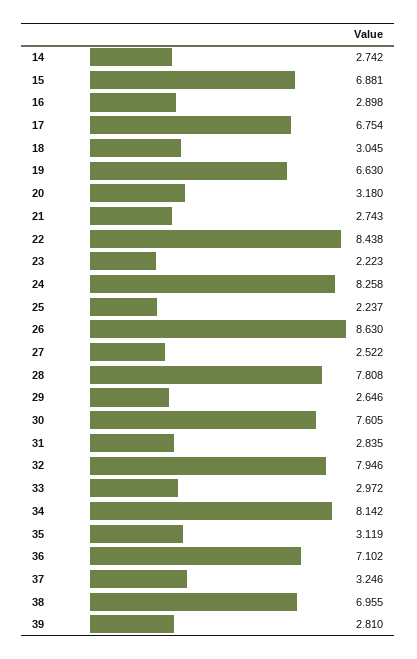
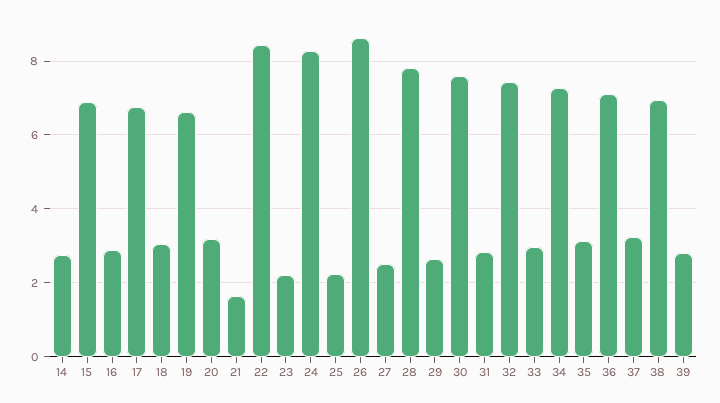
21: 2.743 -> 1.6
32: 7.946 -> 7.4
34: 8.142 -> 7.2

